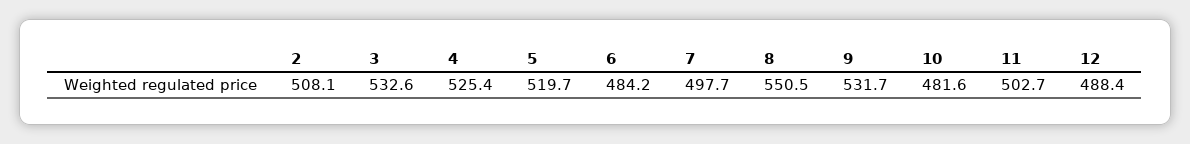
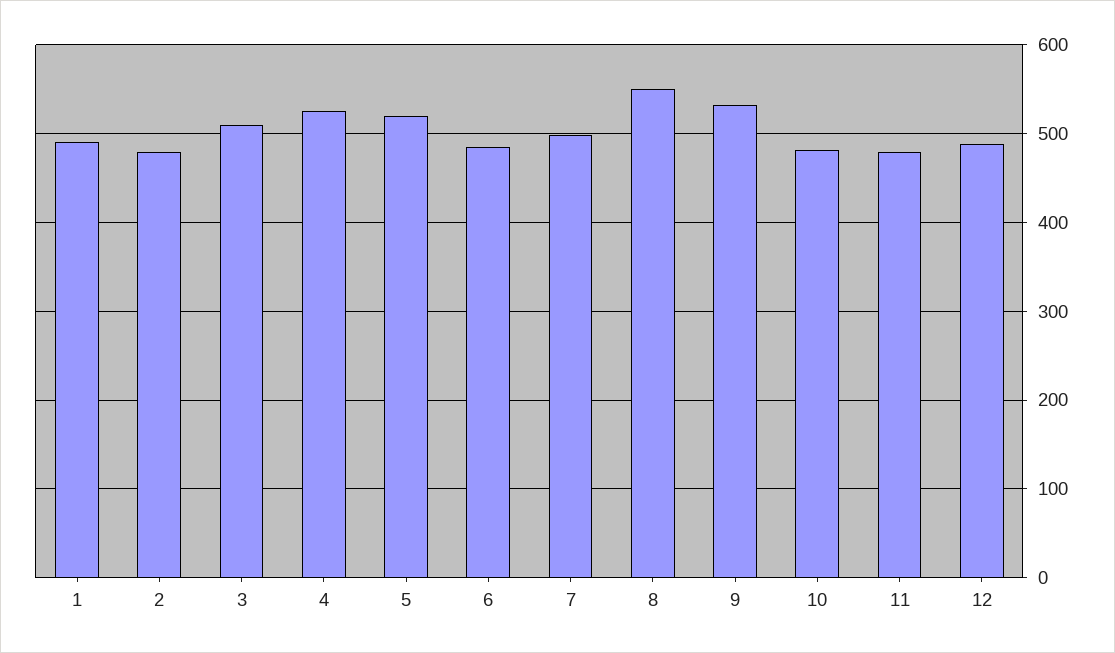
2: 508.1 -> 480
3: 532.6 -> 510
11: 502.7 -> 480
1: none -> 490

